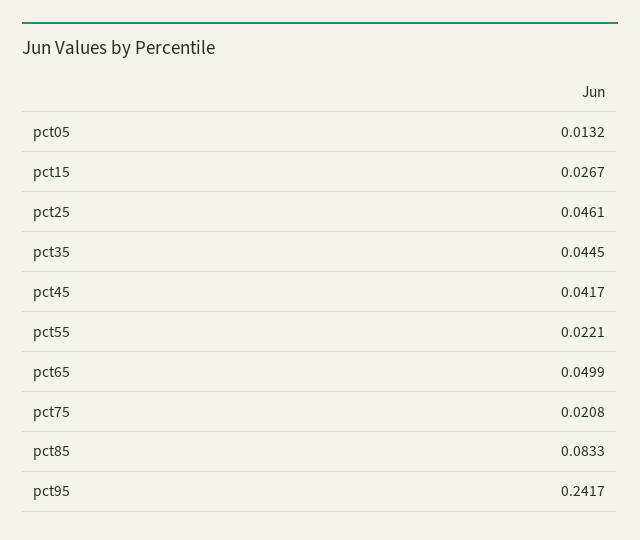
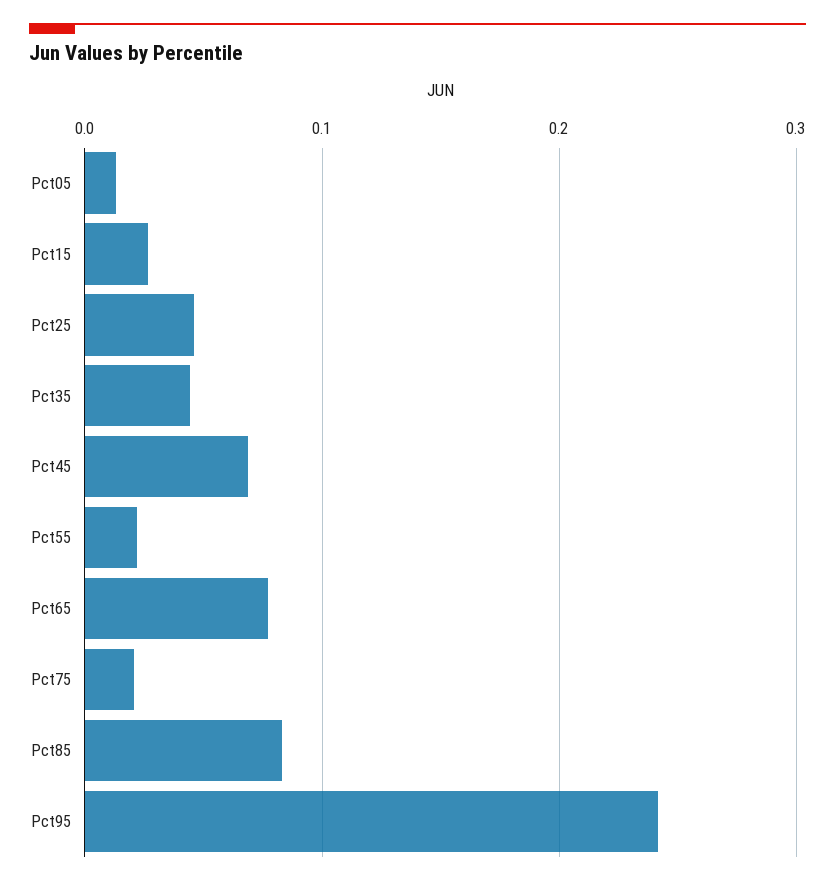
pct45: 0.0417 -> 0.07
pct65: 0.0499 -> 0.08

